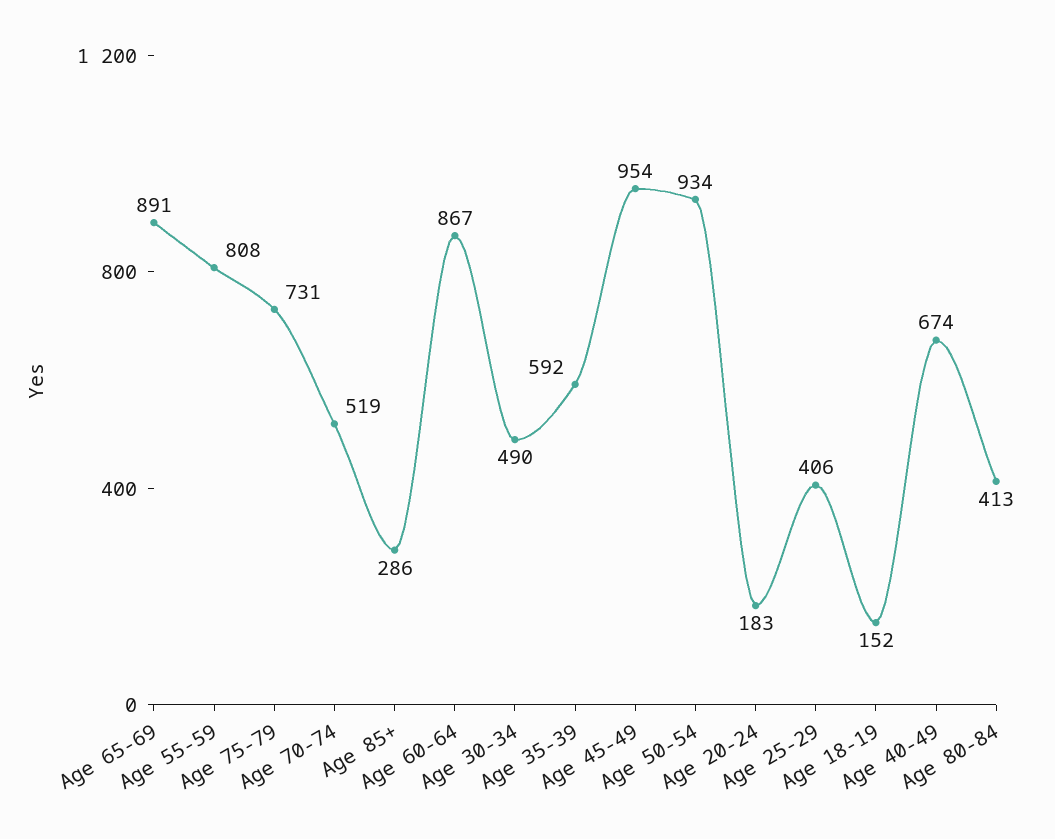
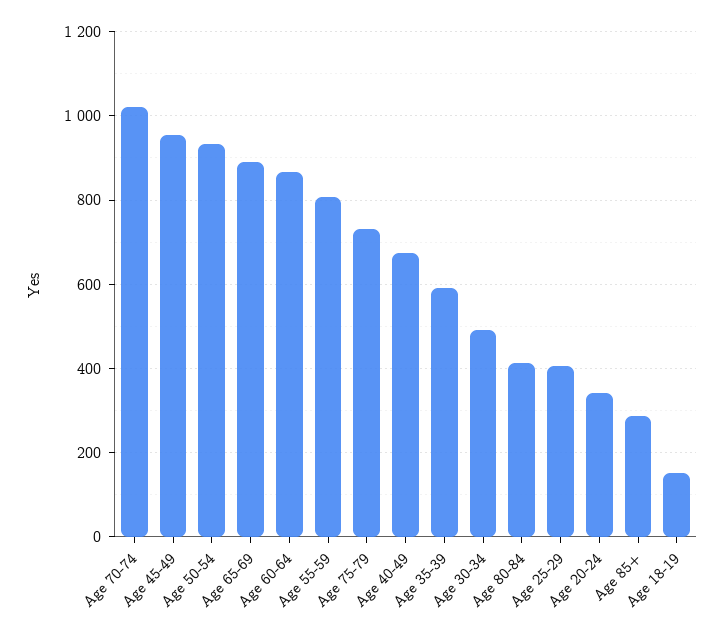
Age 70-74: 519 -> 1020
Age 20-24: 183 -> 340

